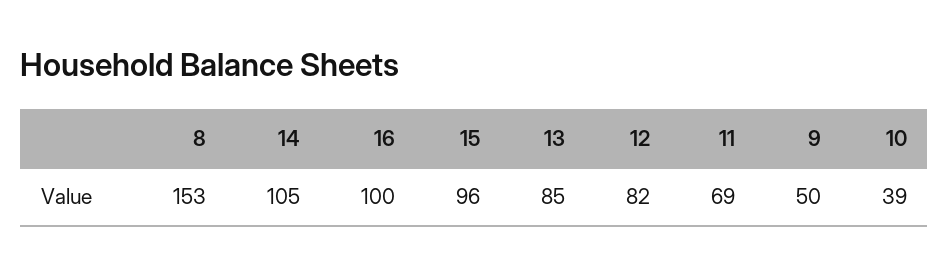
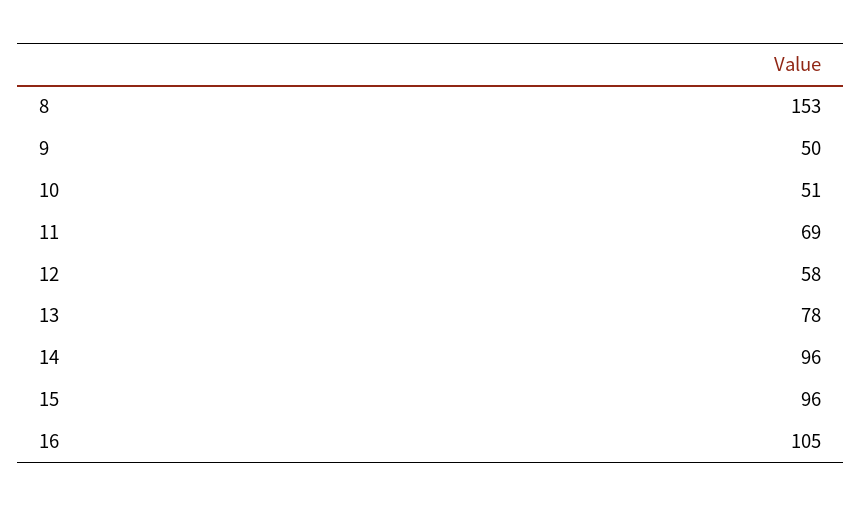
14: 105 -> 96
16: 100 -> 105
13: 85 -> 78
12: 82 -> 58
10: 39 -> 51

